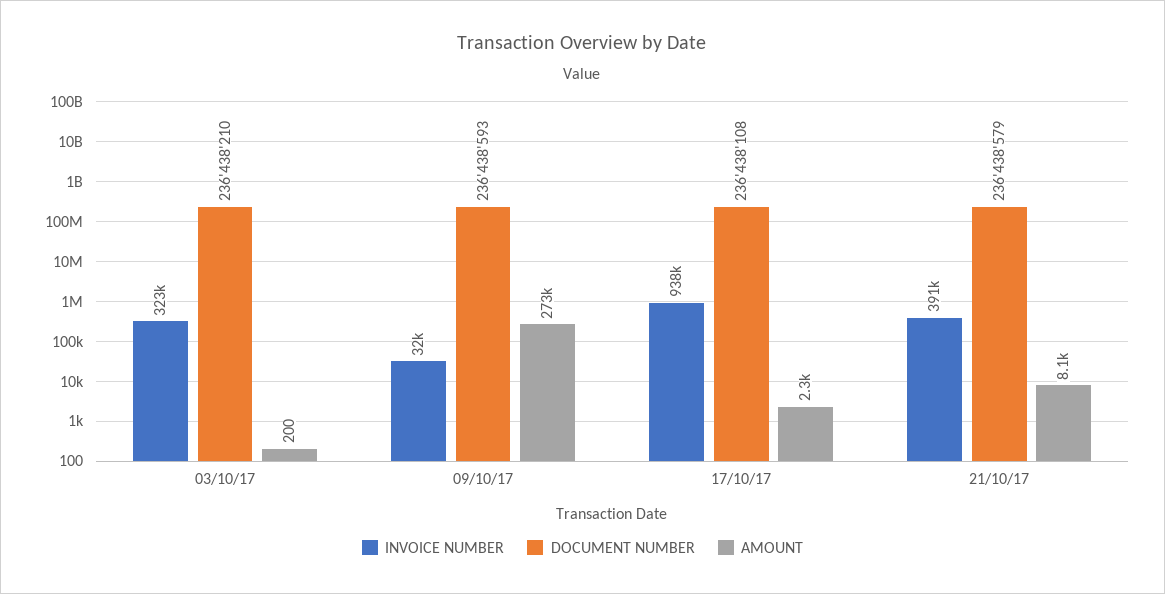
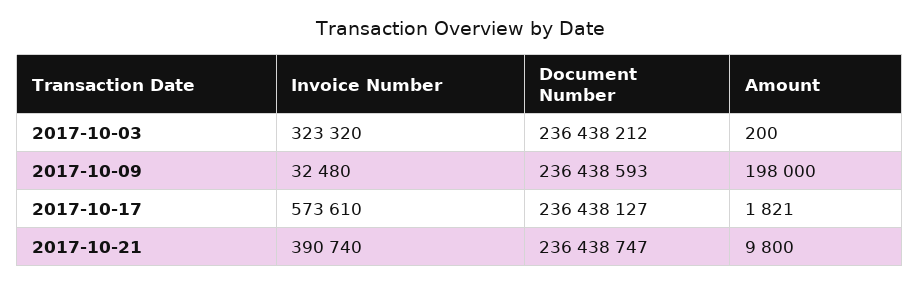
DOCUMENT NUMBER, 03/10/17: 236438210 -> 236438212
AMOUNT, 09/10/17: 273000 -> 198000
INVOICE NUMBER, 17/10/17: 938000 -> 573610
DOCUMENT NUMBER, 17/10/17: 236438108 -> 236438127
AMOUNT, 17/10/17: 2300 -> 1821
DOCUMENT NUMBER, 21/10/17: 236438579 -> 236438747
AMOUNT, 21/10/17: 8100 -> 9800

